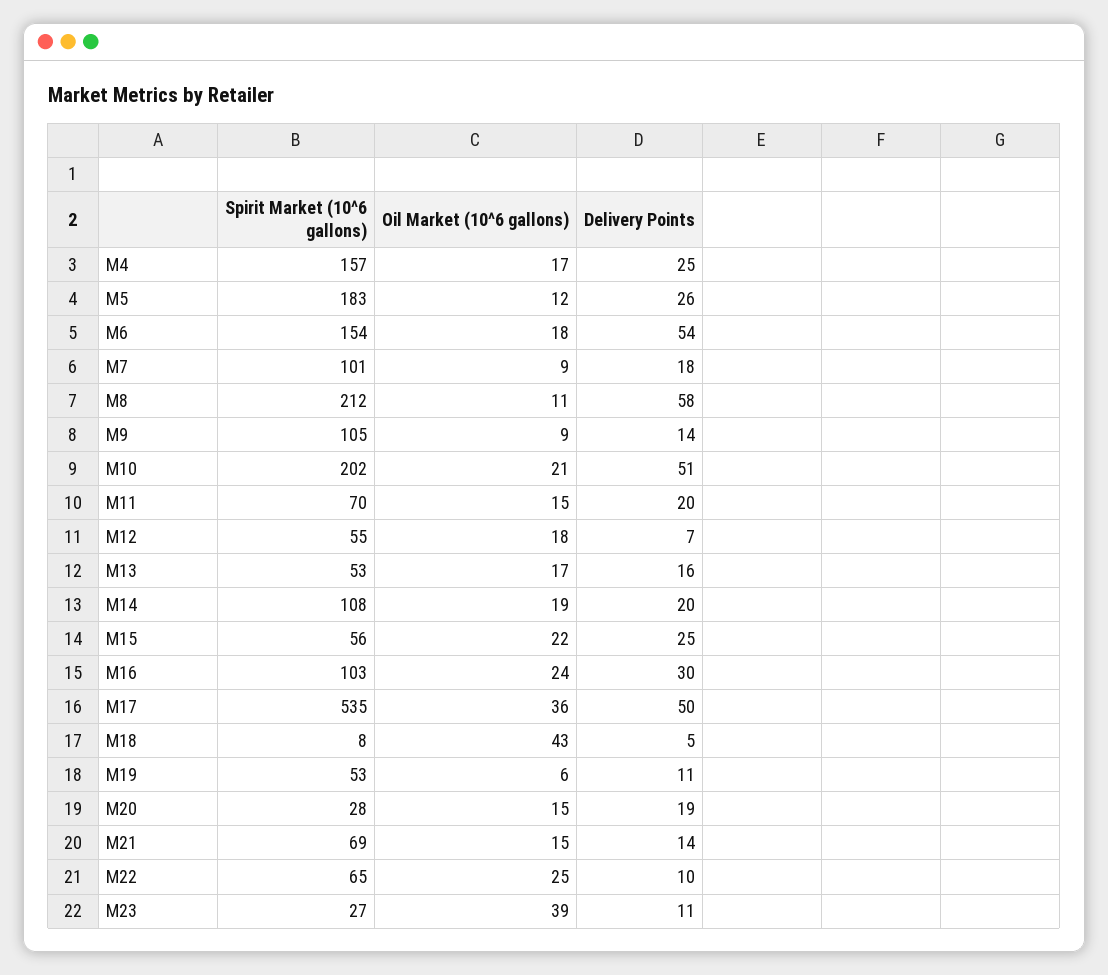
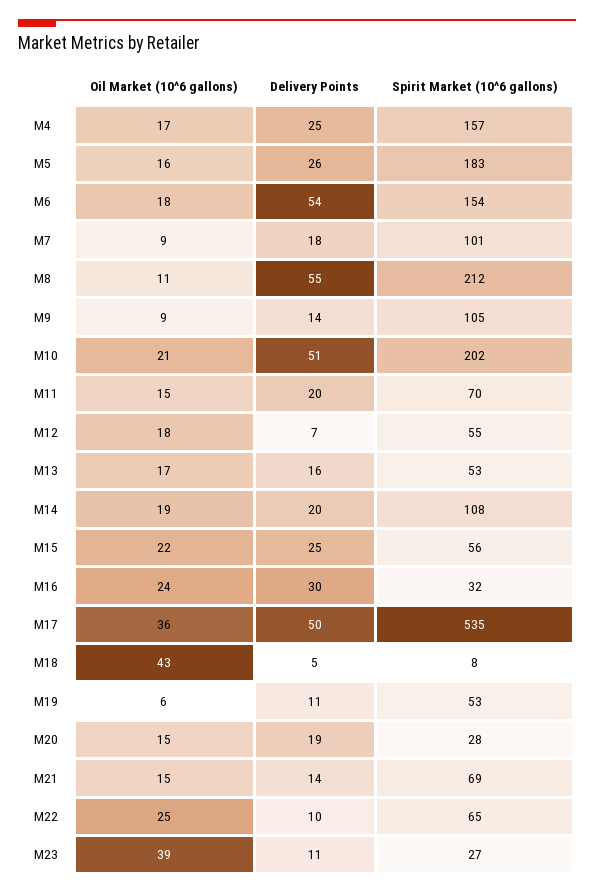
Oil Market (10^6 gallons), M5: 12 -> 16
Delivery Points, M8: 58 -> 55
Spirit Market (10^6 gallons), M16: 103 -> 32

